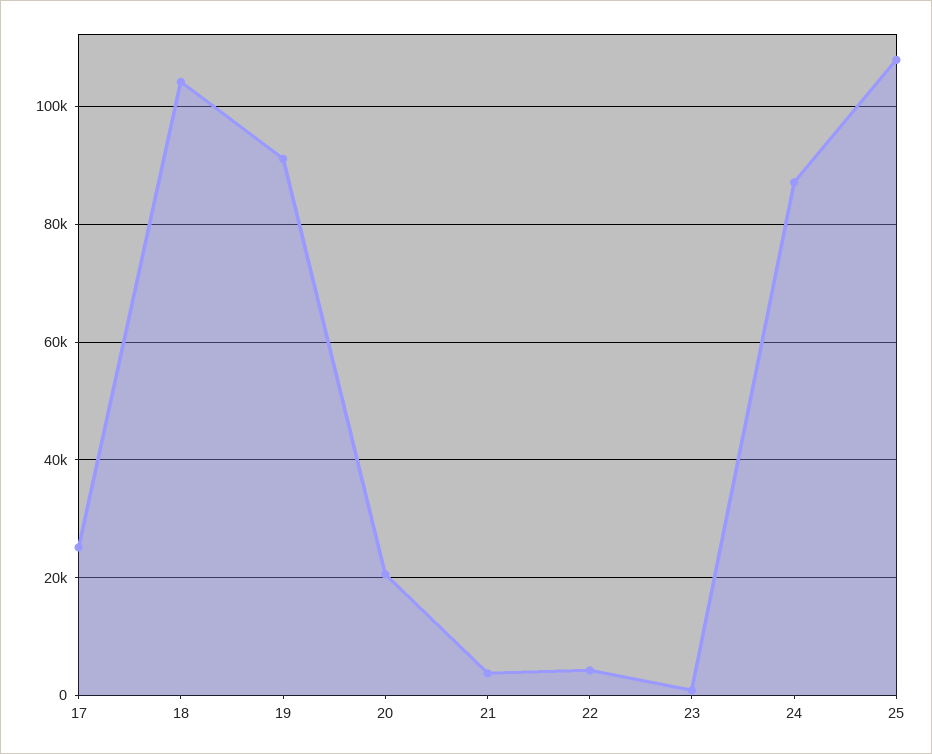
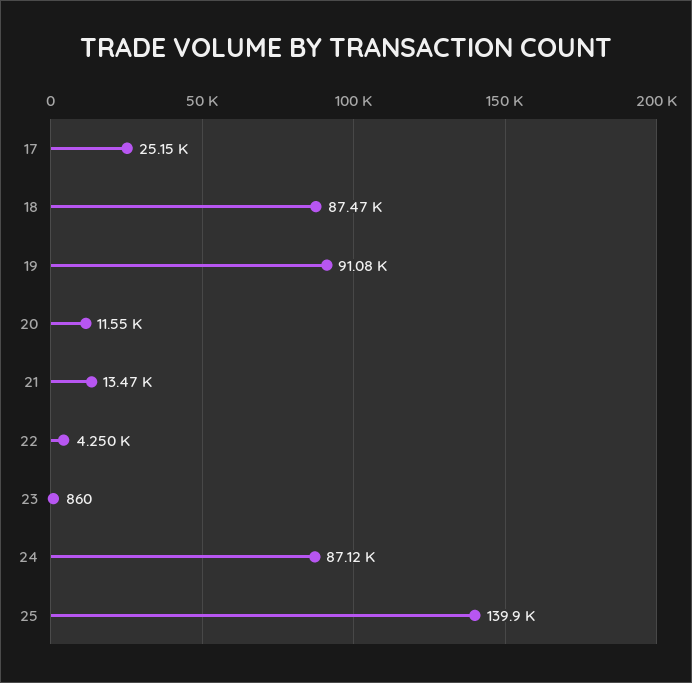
18: 104000 -> 87470
20: 20000 -> 11550
21: 4000 -> 13470
25: 108000 -> 139900

